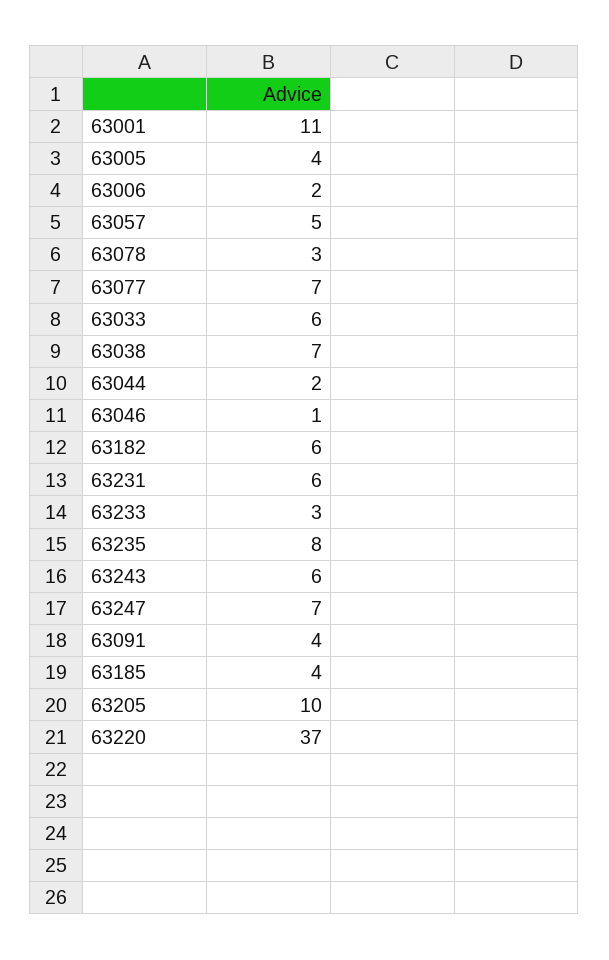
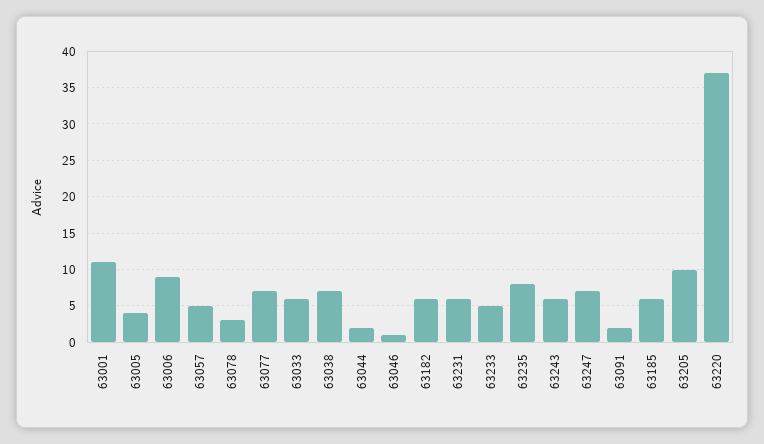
63006: 2 -> 9
63233: 3 -> 5
63091: 4 -> 2
63185: 4 -> 6

